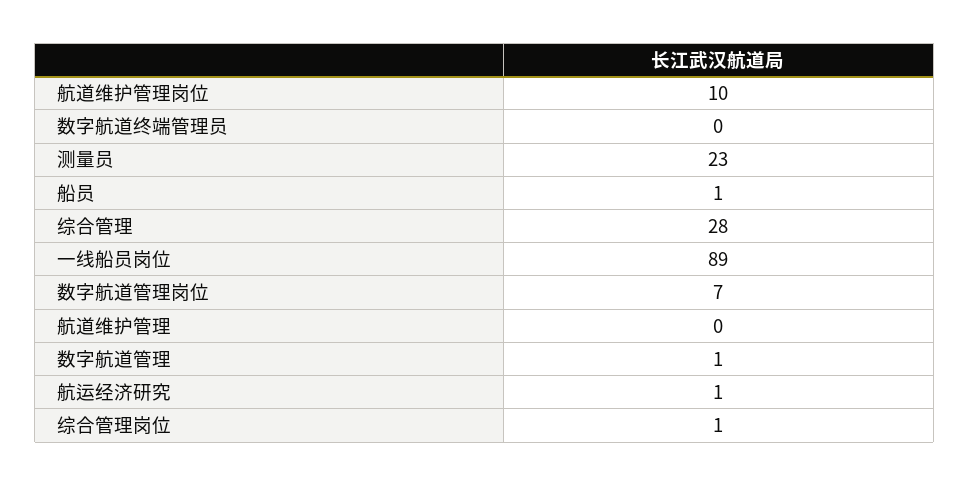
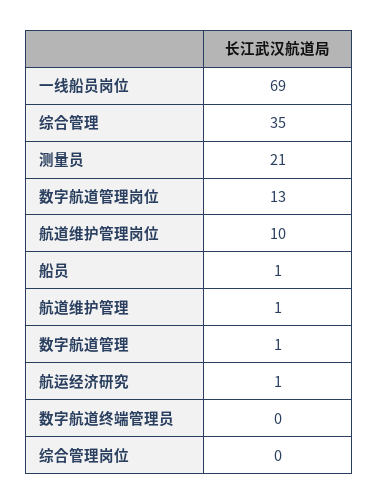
测量员: 23 -> 21
综合管理: 28 -> 35
一线船员岗位: 89 -> 69
数字航道管理岗位: 7 -> 13
航道维护管理: 0 -> 1
综合管理岗位: 1 -> 0

